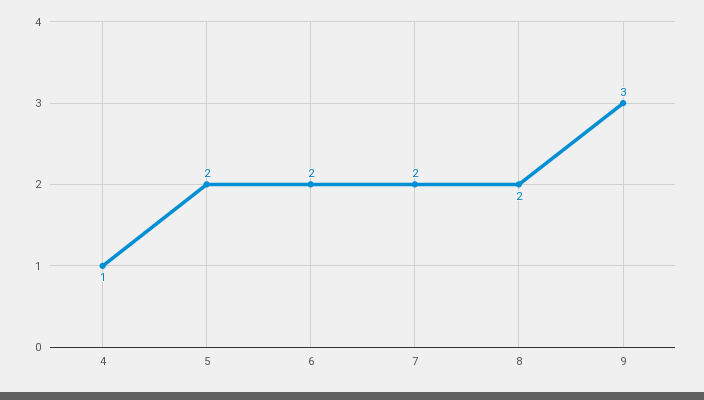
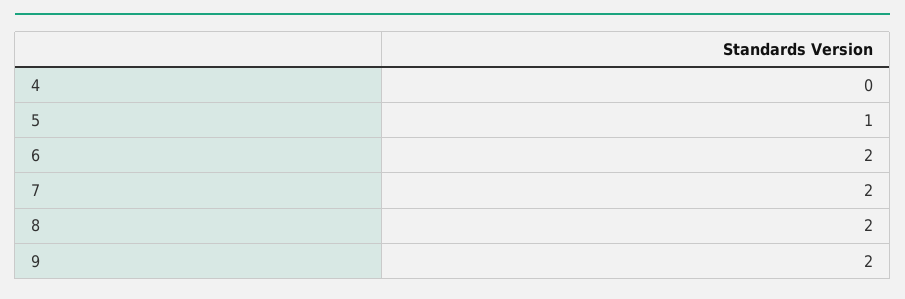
4: 1 -> 0
5: 2 -> 1
9: 3 -> 2

